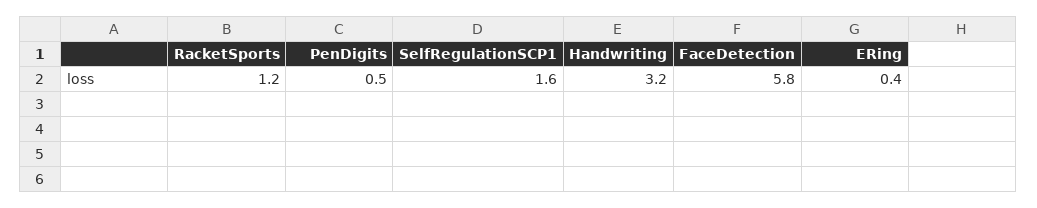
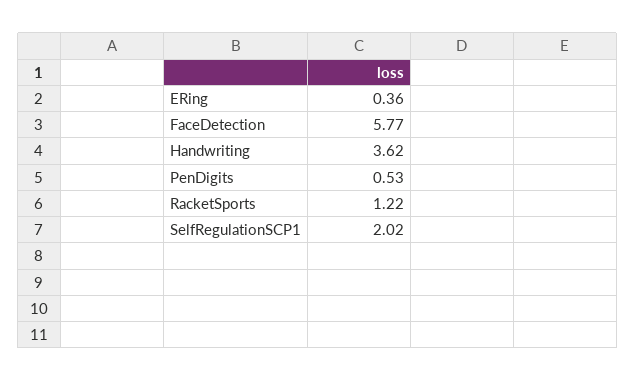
SelfRegulationSCP1: 1.6 -> 2.02
Handwriting: 3.2 -> 3.62

